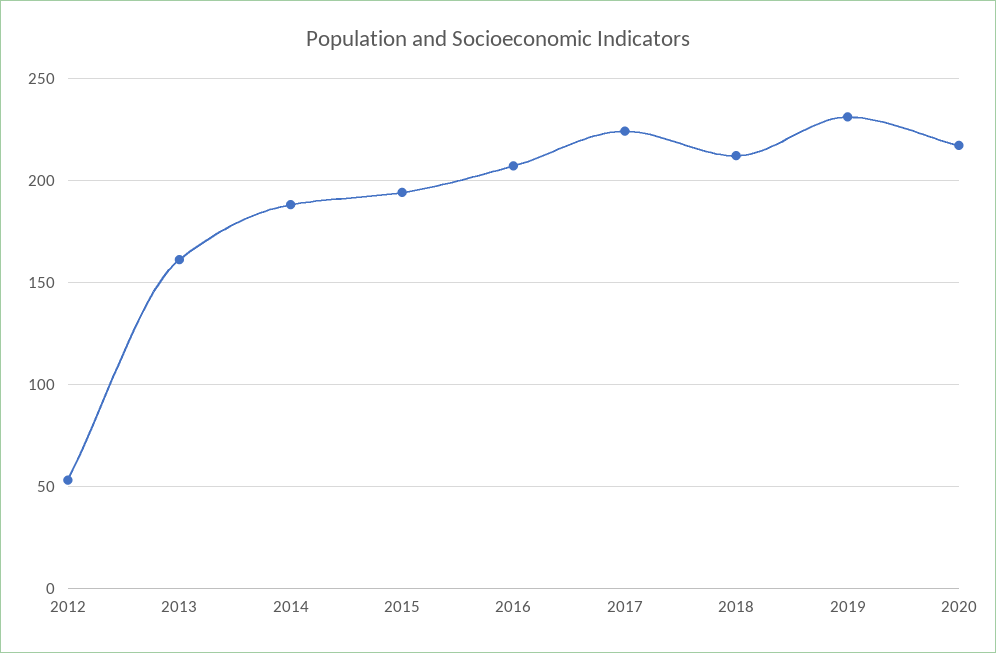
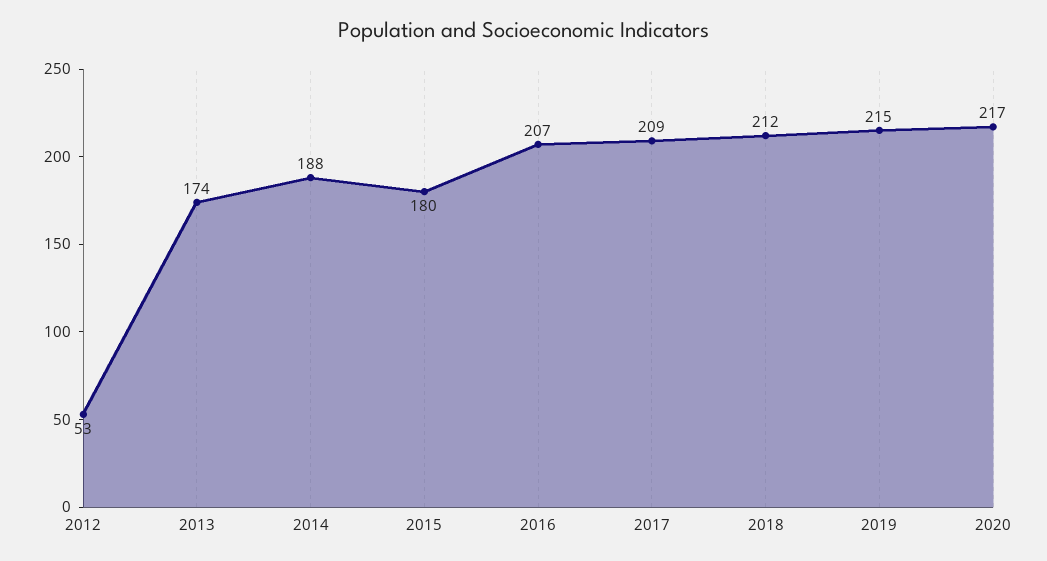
2013: 160 -> 174
2015: 195 -> 180
2017: 225 -> 209
2019: 230 -> 215

